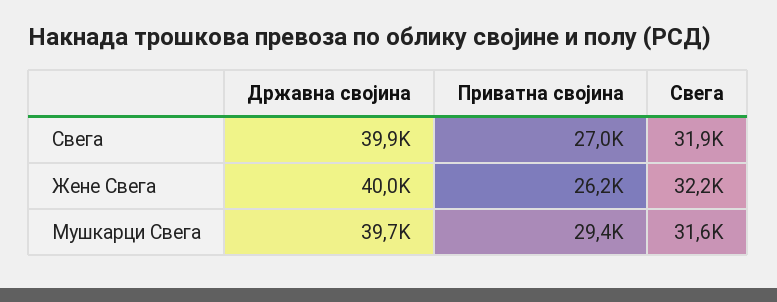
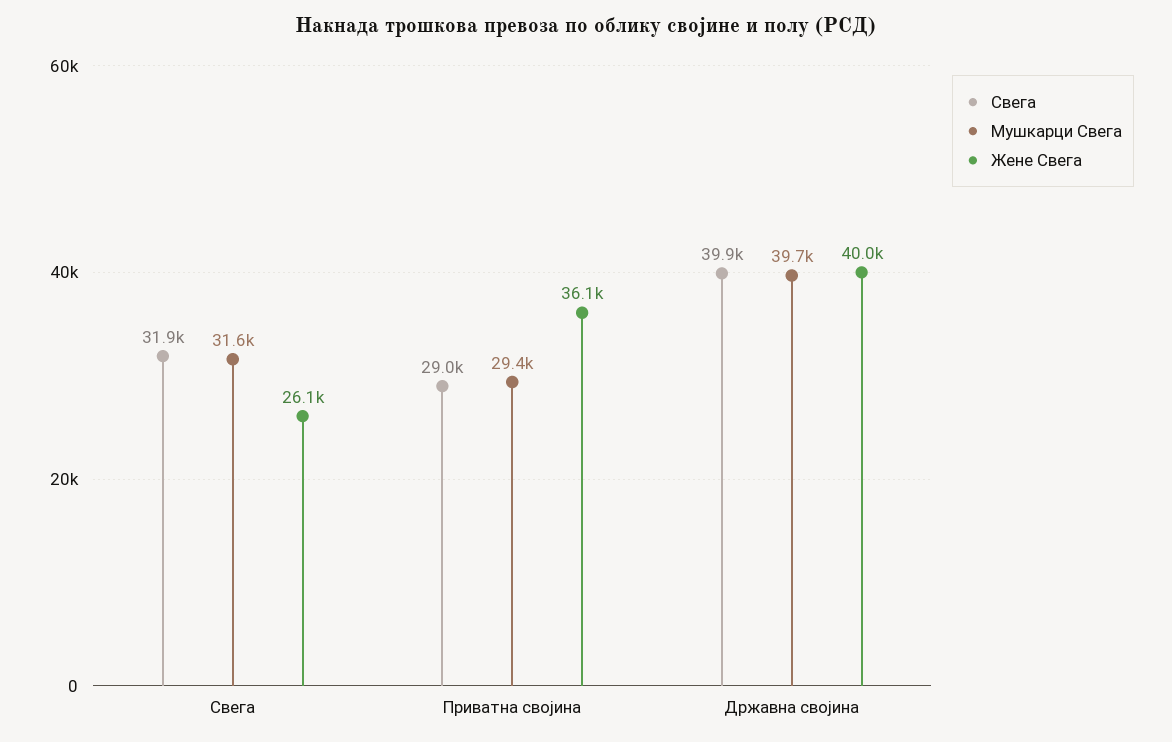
Свега, Приватна својина: 27000 -> 29000
Жене Свега, Приватна својина: 26200 -> 36100
Жене Свега, Свега: 32200 -> 26100

